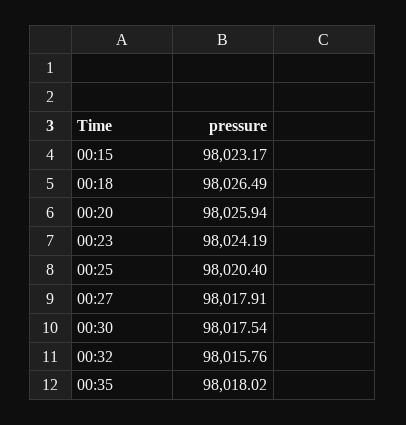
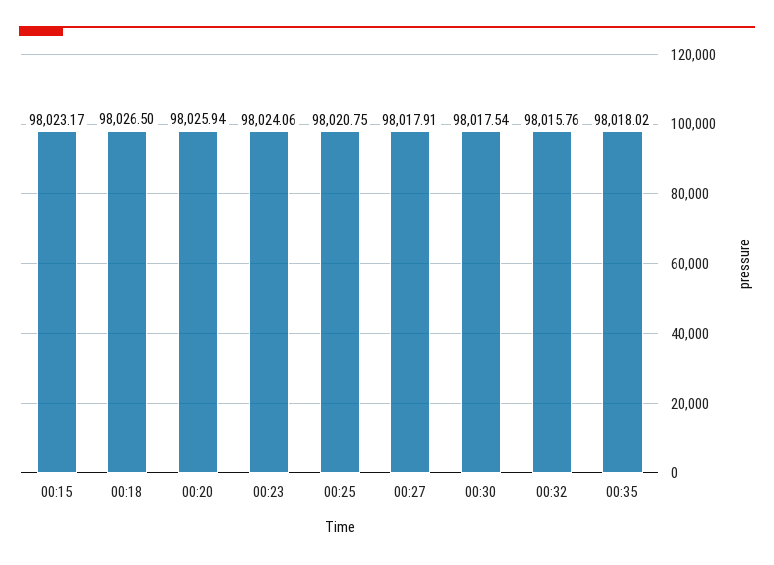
00:18: 98026.49 -> 98026.5
00:23: 98024.19 -> 98024.06
00:25: 98020.4 -> 98020.75

